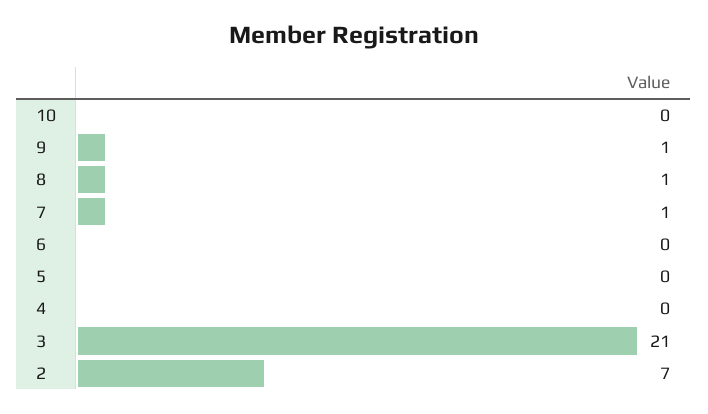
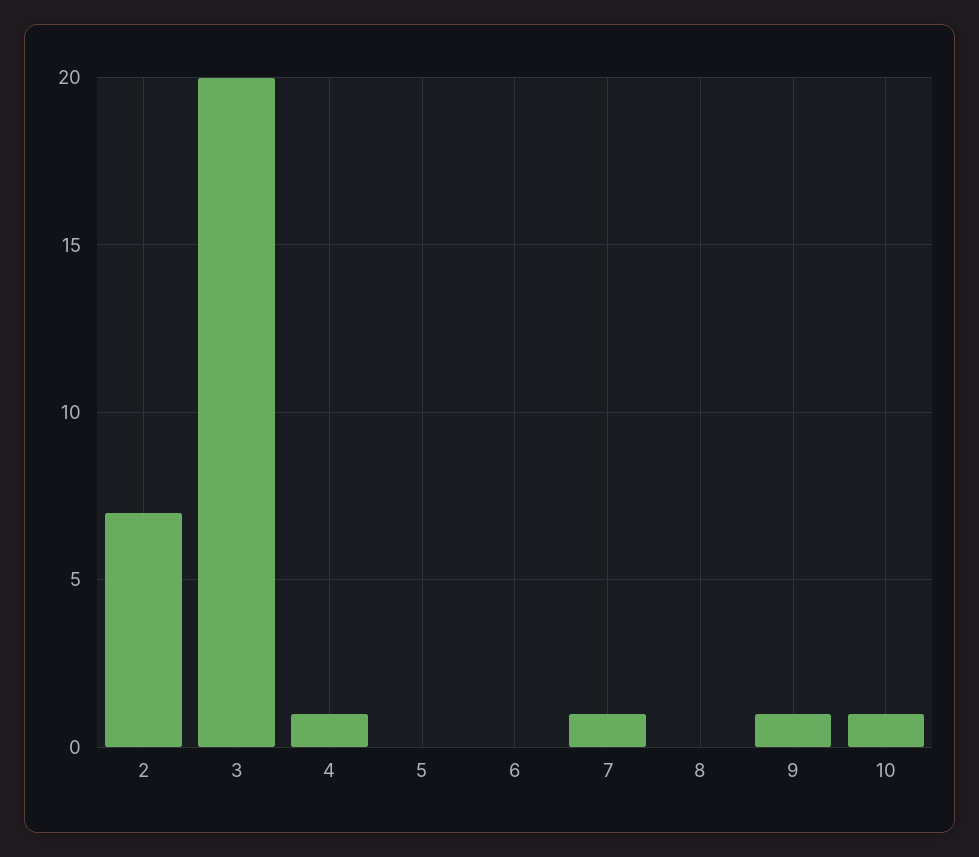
10: 0 -> 1
8: 1 -> 0
4: 0 -> 1
3: 21 -> 20

